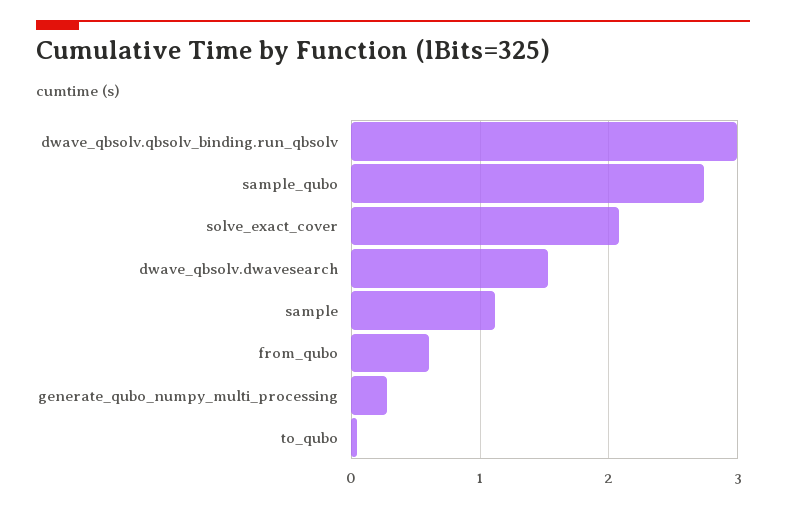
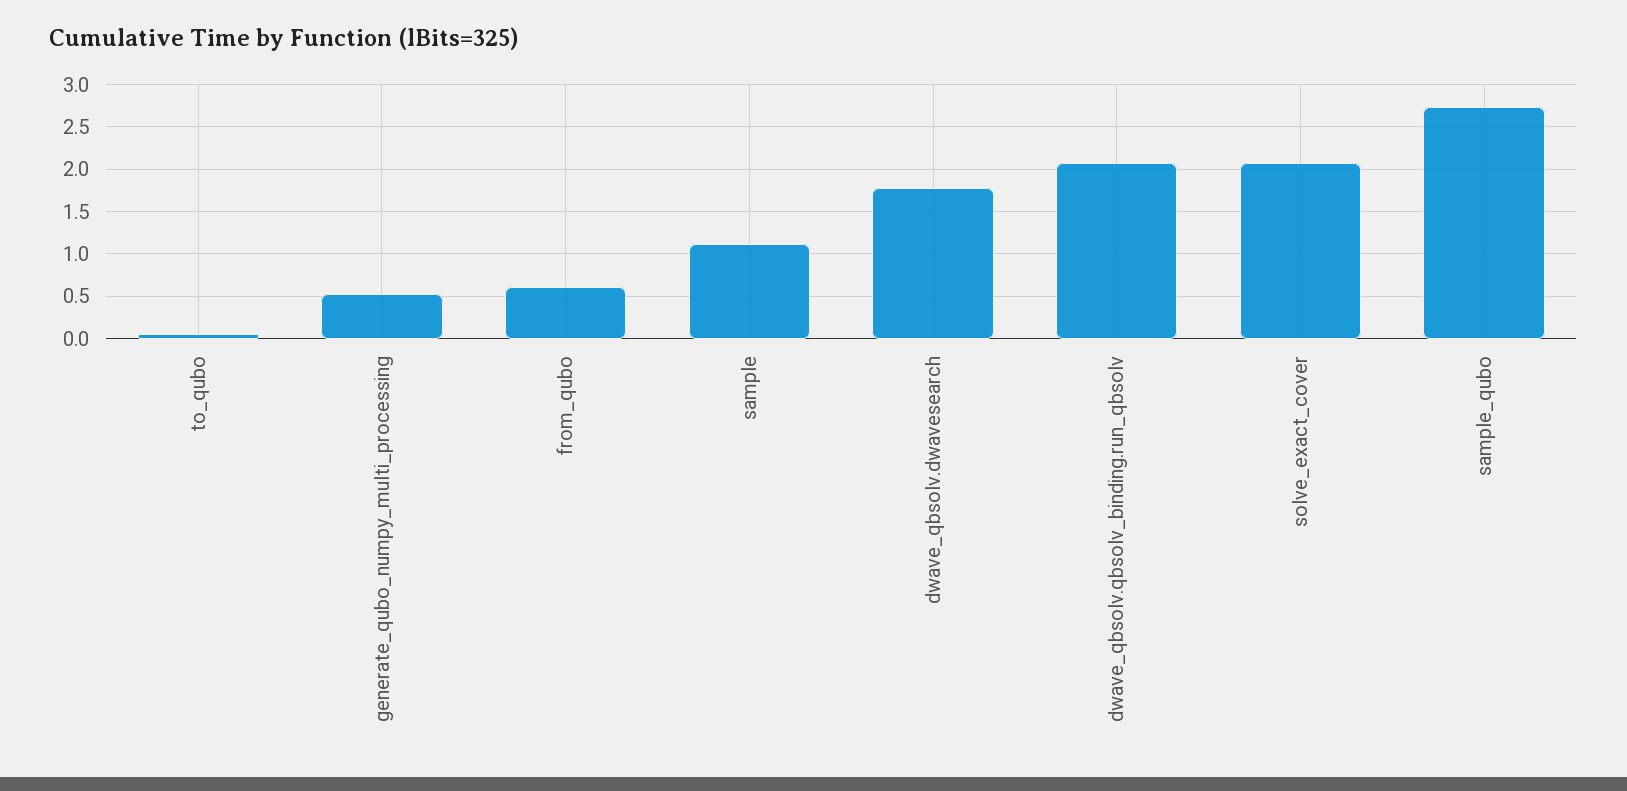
dwave_qbsolv.qbsolv_binding.run_qbsolv: 3 -> 2.1
dwave_qbsolv.dwavesearch: 1.5 -> 1.8
generate_qubo_numpy_multi_processing: 0.3 -> 0.5

